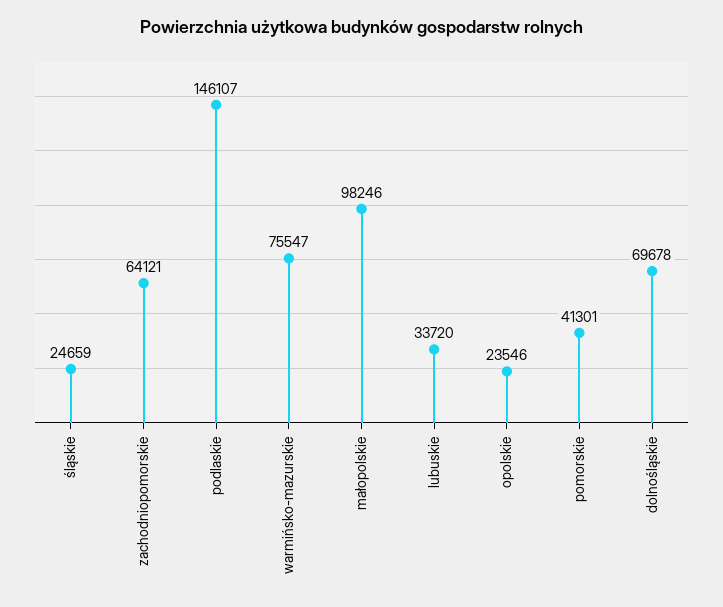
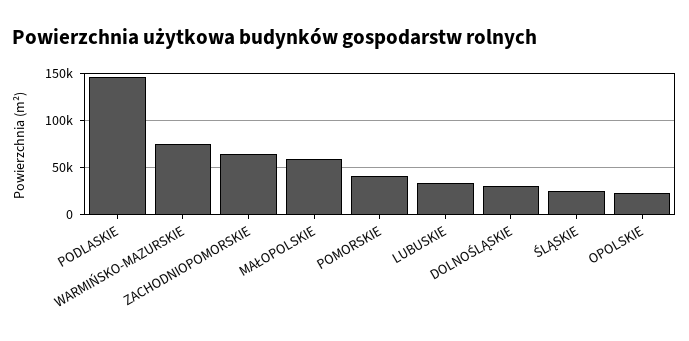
małopolskie: 98246 -> 60000
dolnośląskie: 69678 -> 30000

